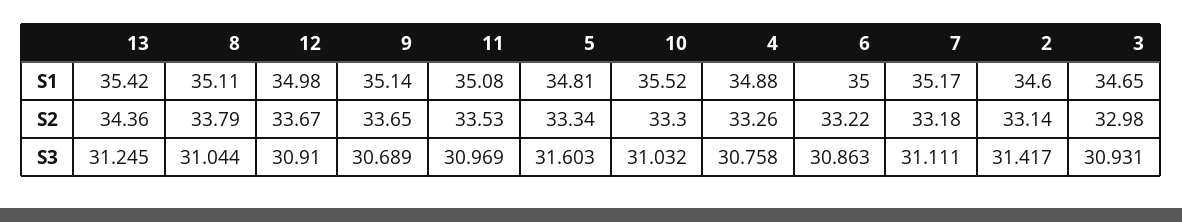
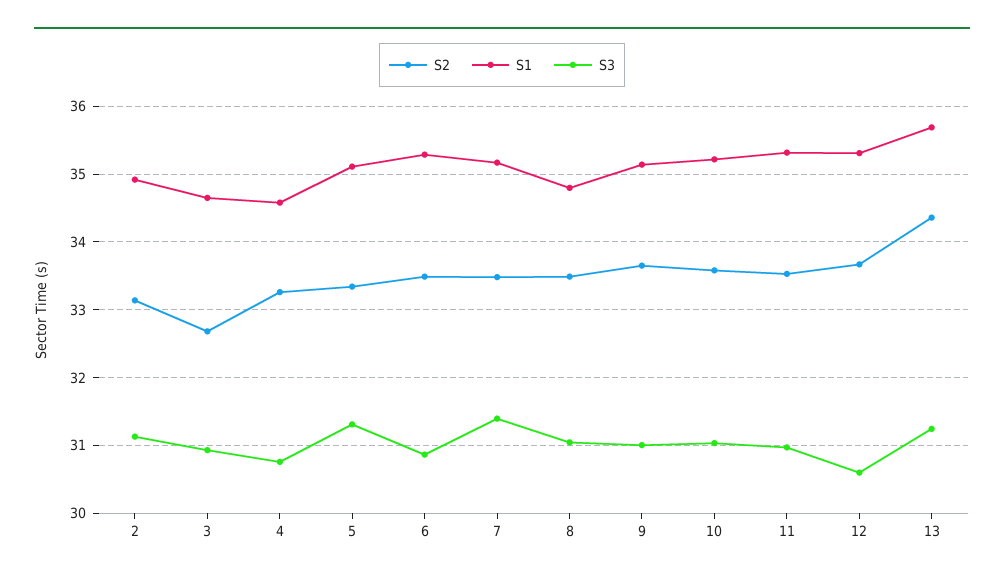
S1, 13: 35.42 -> 35.7
S1, 8: 35.11 -> 34.8
S1, 12: 34.98 -> 35.3
S1, 11: 35.08 -> 35.3
S1, 5: 34.81 -> 35.1
S1, 10: 35.52 -> 35.2
S1, 4: 34.88 -> 34.6
S1, 6: 35 -> 35.3
S1, 2: 34.6 -> 34.9
S2, 8: 33.79 -> 33.5
S2, 10: 33.3 -> 33.6
S2, 6: 33.22 -> 33.5
S2, 7: 33.18 -> 33.5
S2, 3: 32.98 -> 32.7
S3, 12: 30.91 -> 30.6
S3, 9: 30.689 -> 31
S3, 5: 31.603 -> 31.3
S3, 7: 31.111 -> 31.4
S3, 2: 31.417 -> 31.1

